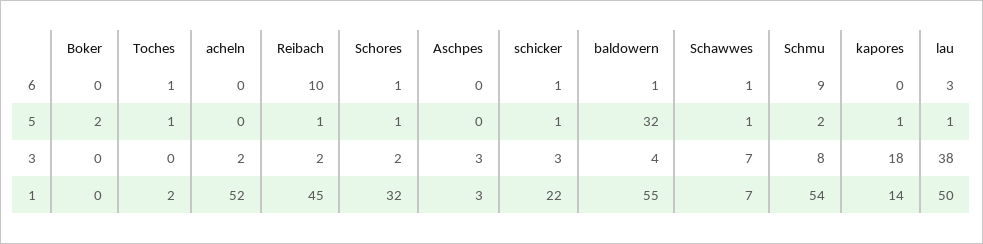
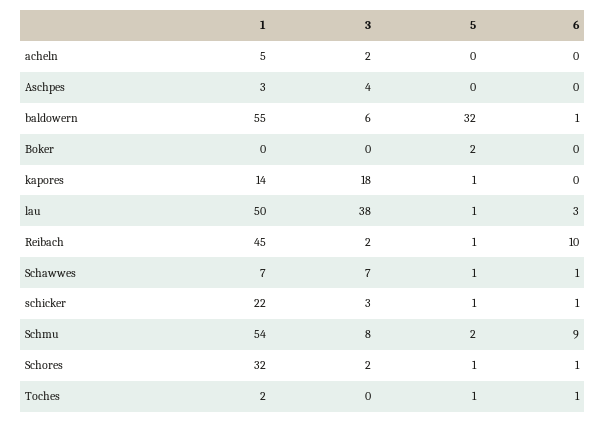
Aschpes, 3: 3 -> 4
baldowern, 3: 4 -> 6
acheln, 1: 52 -> 5

